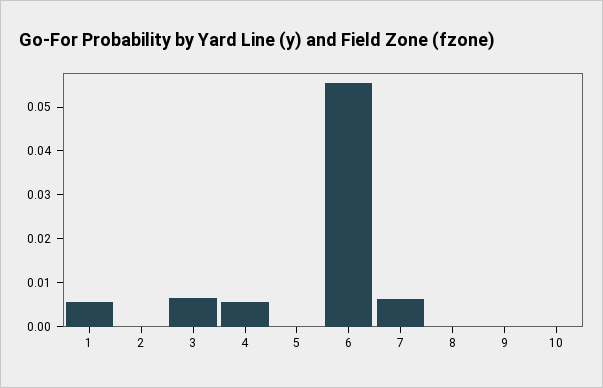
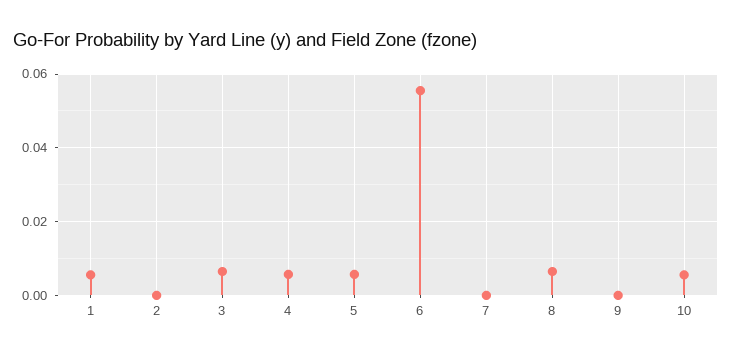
5: 0 -> 0.006
7: 0.006 -> 0
8: 0 -> 0.006
10: 0 -> 0.006

